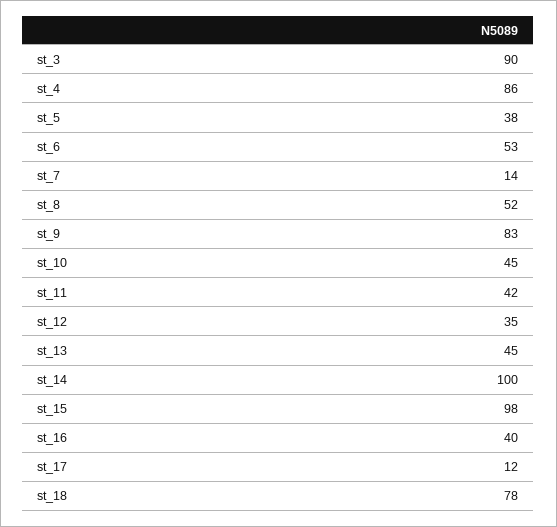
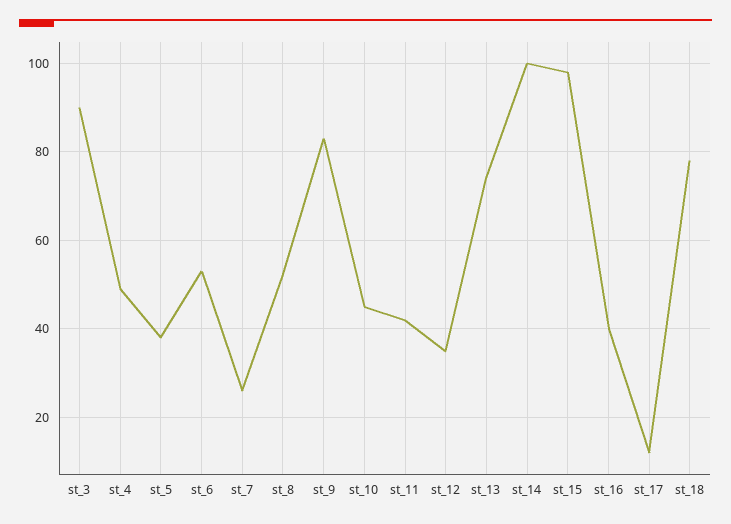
st_4: 86 -> 50
st_7: 14 -> 25
st_13: 45 -> 75

